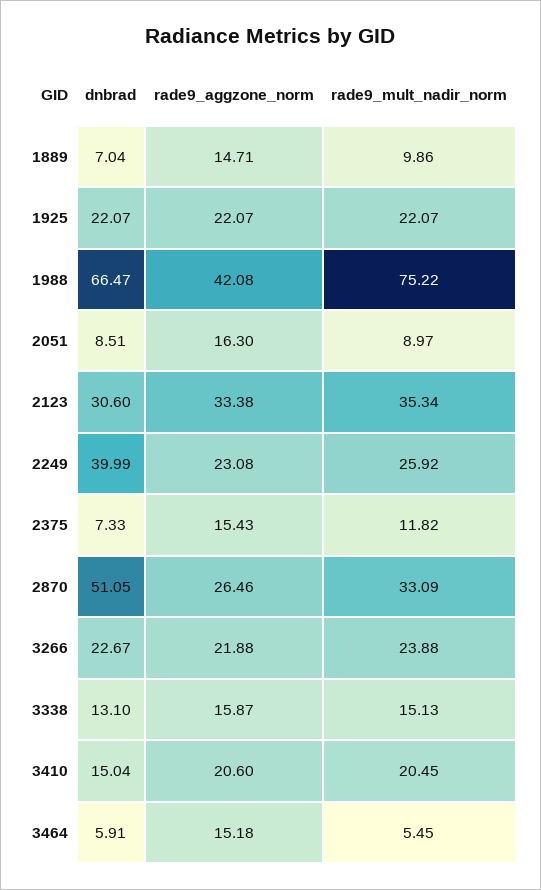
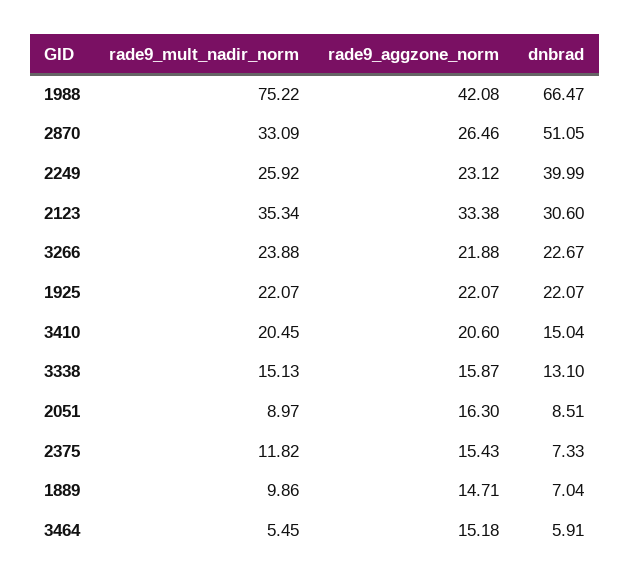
rade9_aggzone_norm, 2249: 23.08 -> 23.12

